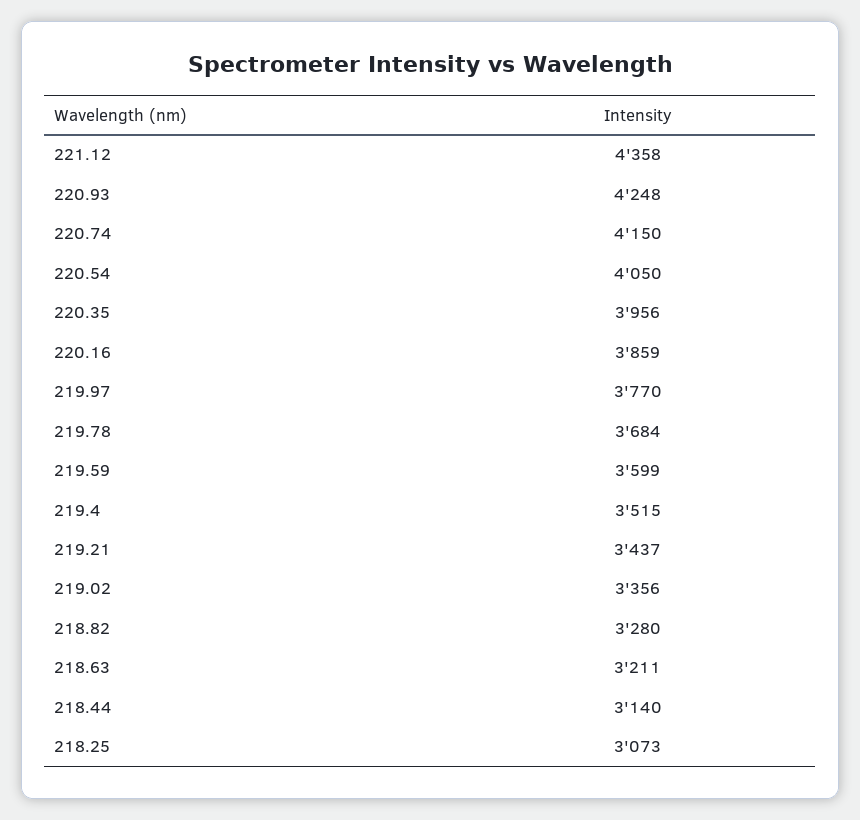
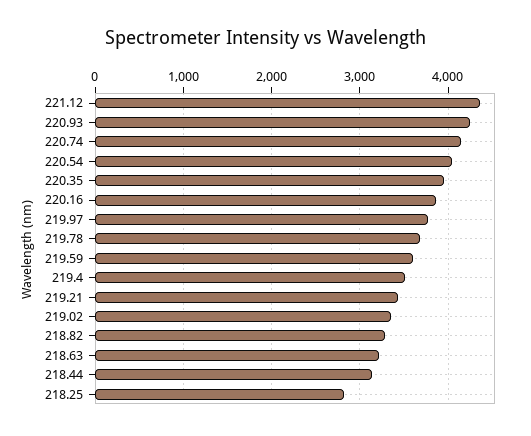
218.25: 3073 -> 2800

